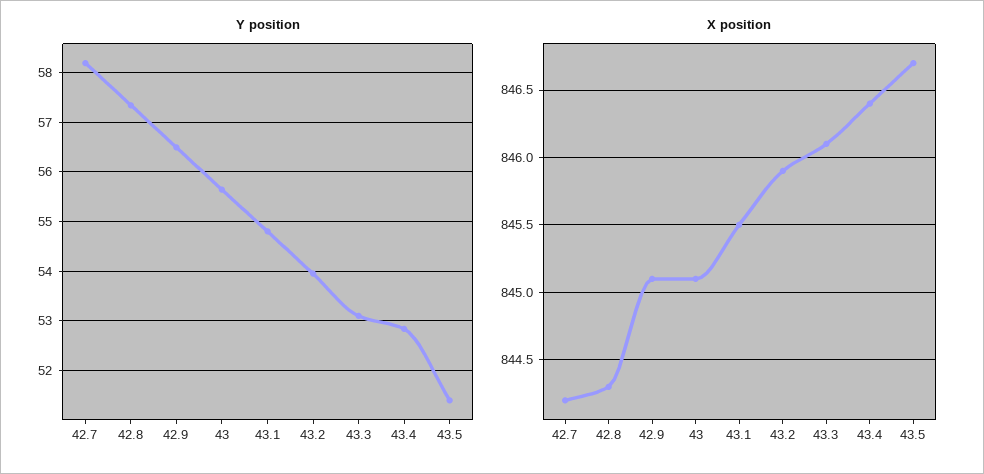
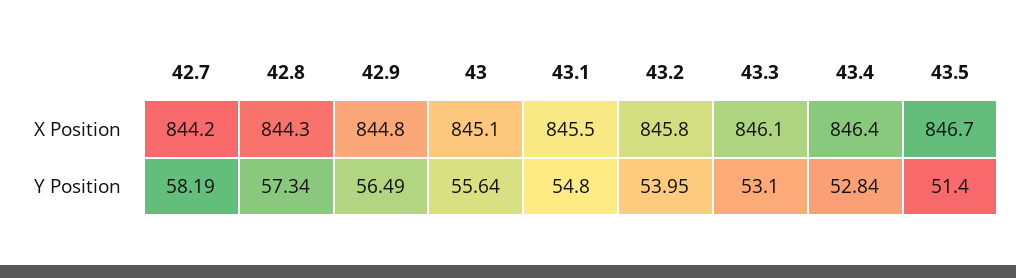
X position, 42.9: 845.1 -> 844.8
X position, 43.2: 845.9 -> 845.8

